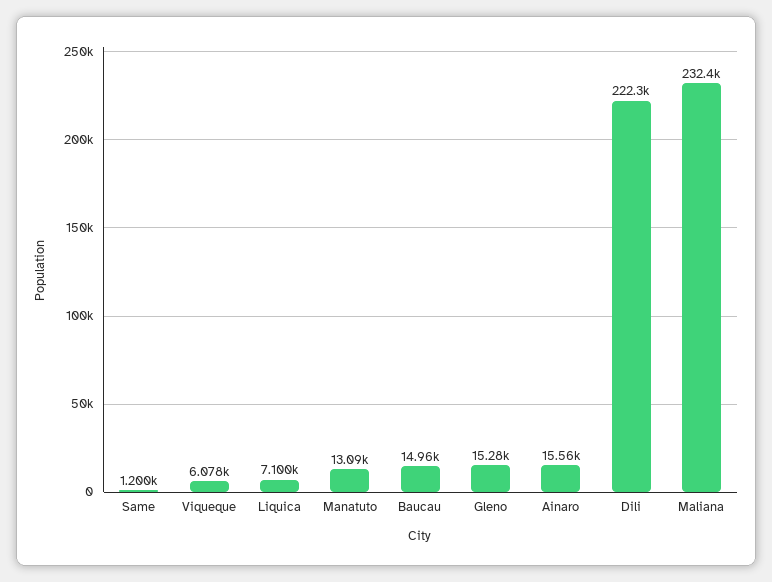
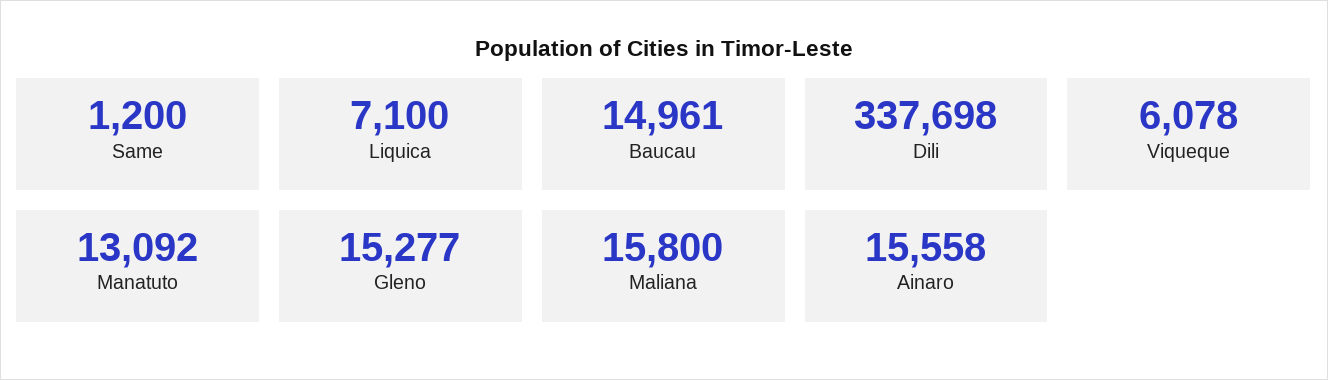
Dili: 222300 -> 337698
Maliana: 232400 -> 15800

